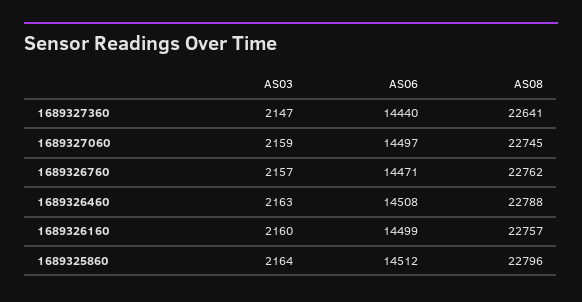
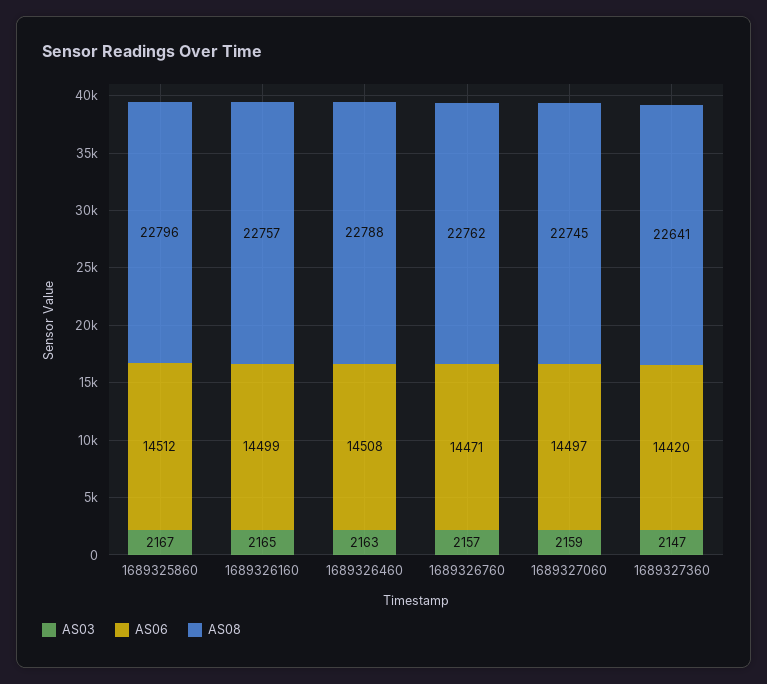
AS06, 1689327360: 14440 -> 14420
AS03, 1689326160: 2160 -> 2165
AS03, 1689325860: 2164 -> 2167

